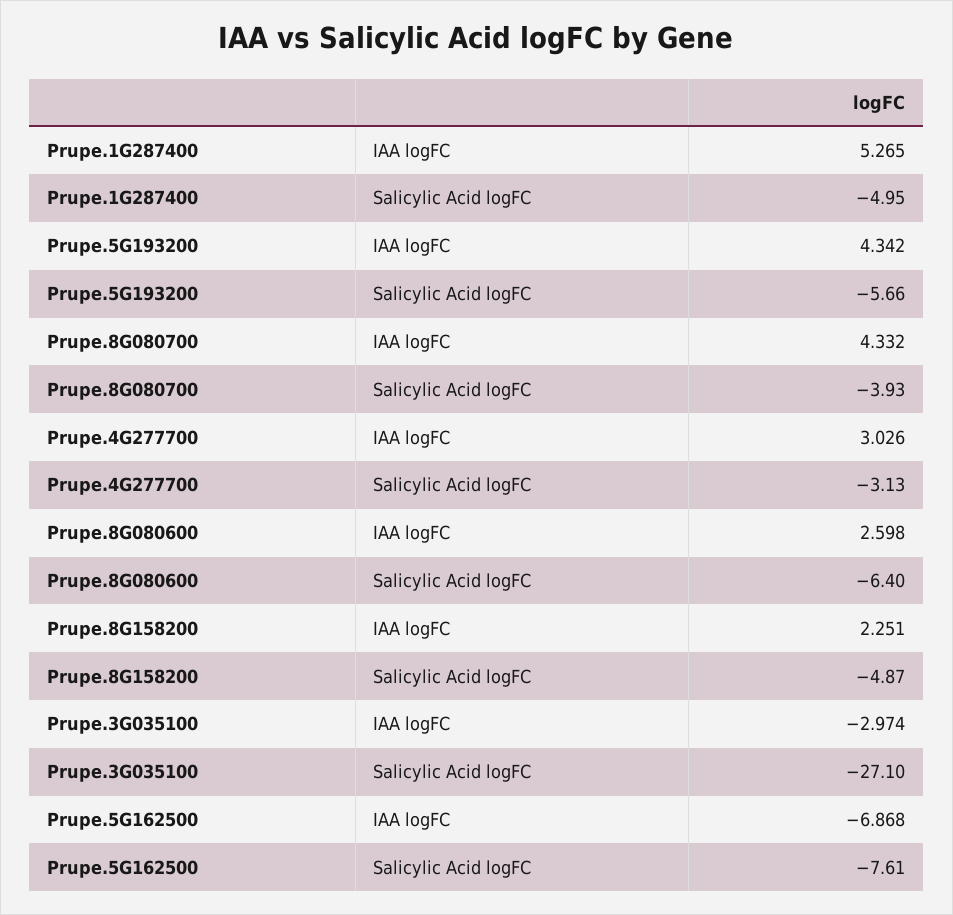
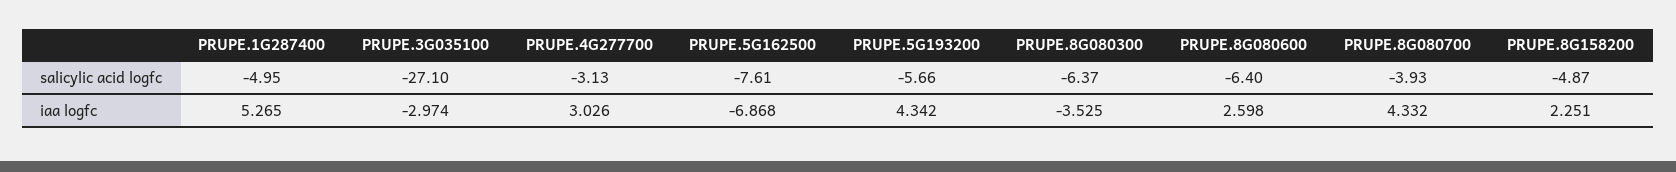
PRUPE.8G080300, Salicylic Acid logFC: none -> -6.37
PRUPE.8G080300, IAA logFC: none -> -3.525

